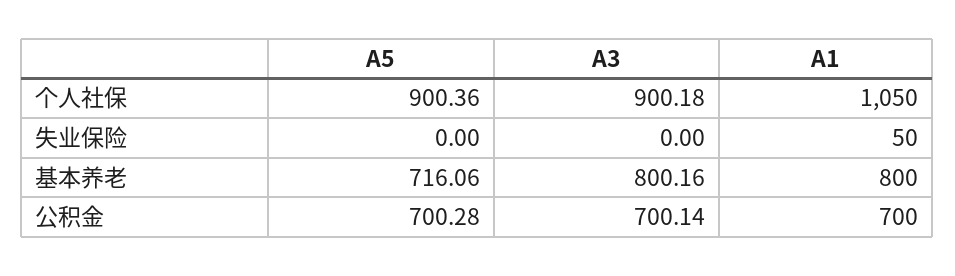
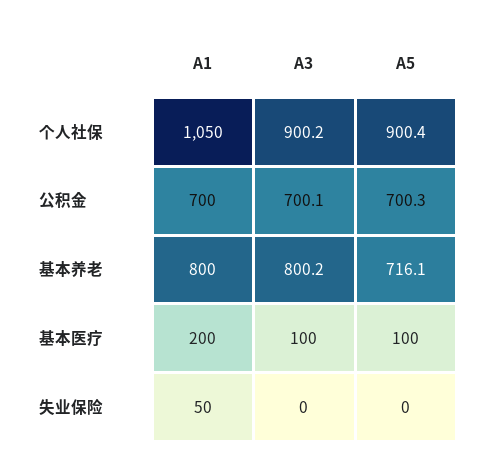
A1, 基本医疗: none -> 200
A3, 基本医疗: none -> 100
A5, 基本医疗: none -> 100

